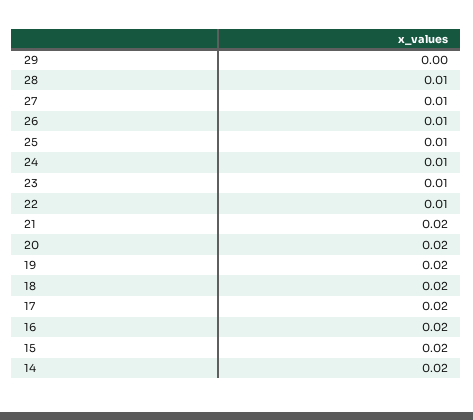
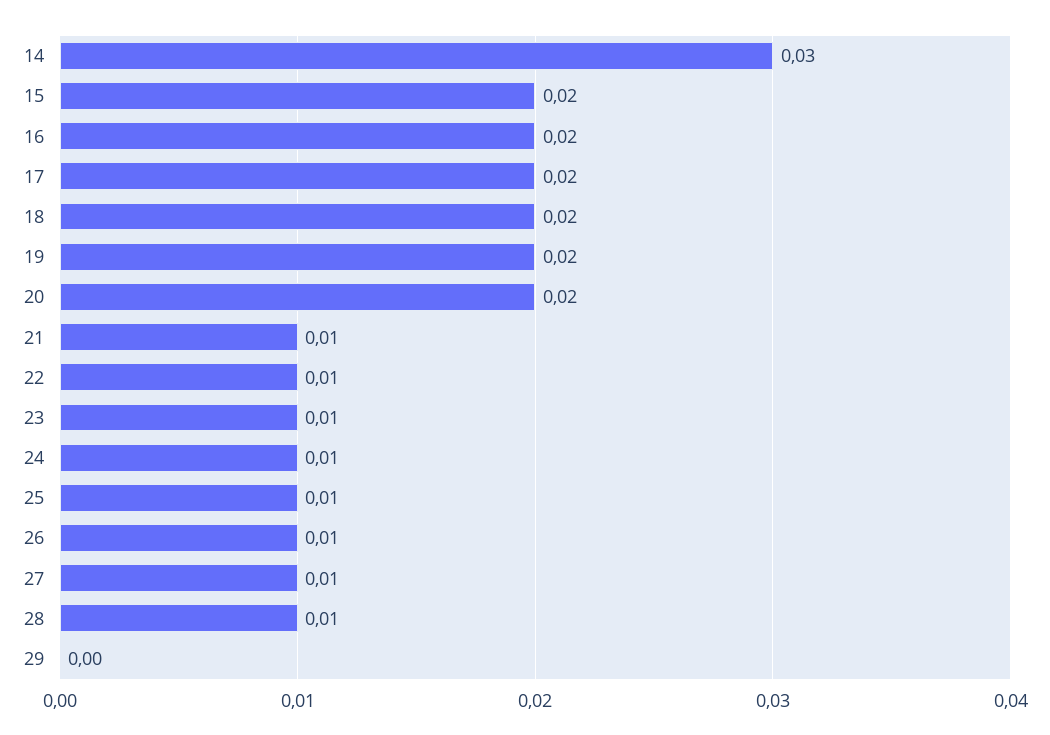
21: 0.02 -> 0.01
14: 0.02 -> 0.03

